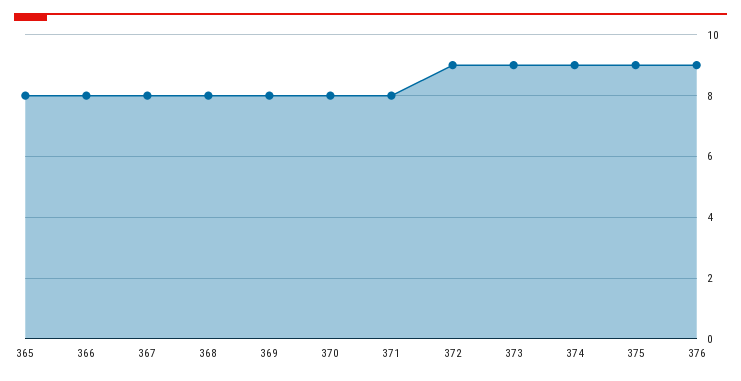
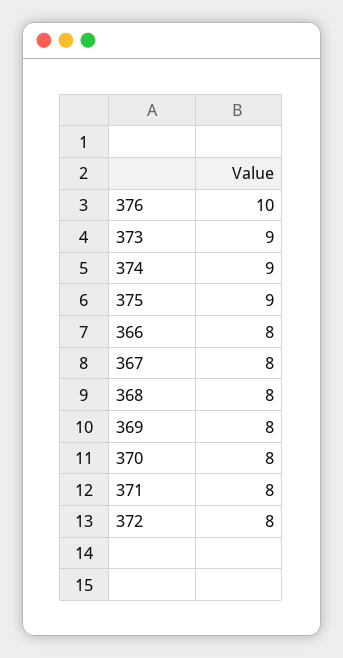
365: 8 -> none
372: 9 -> 8
376: 9 -> 10

